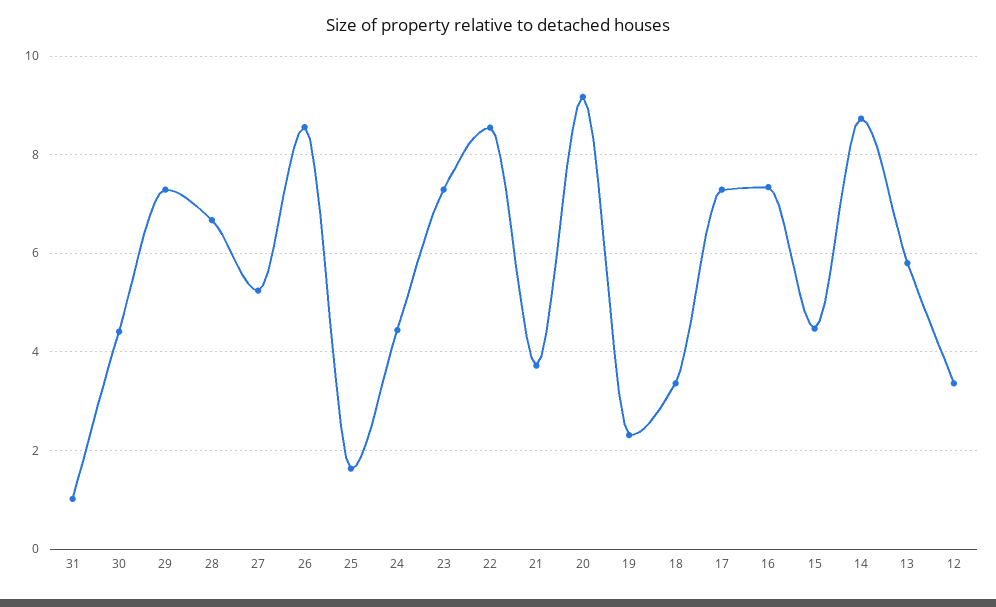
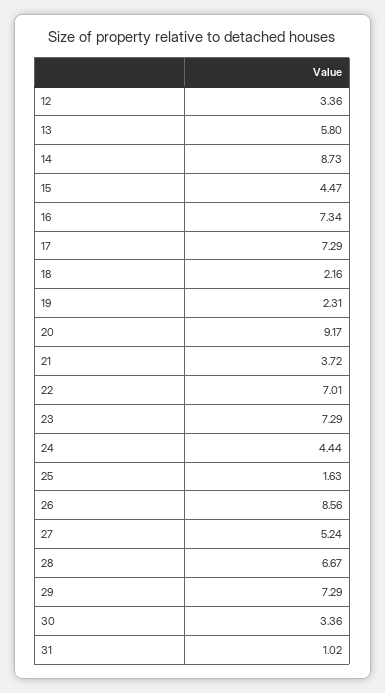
30: 4.4 -> 3.36
22: 8.6 -> 7.01
18: 3.4 -> 2.16

